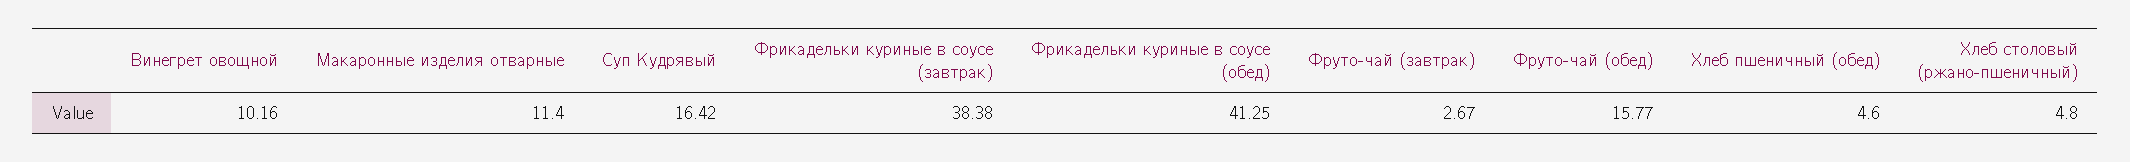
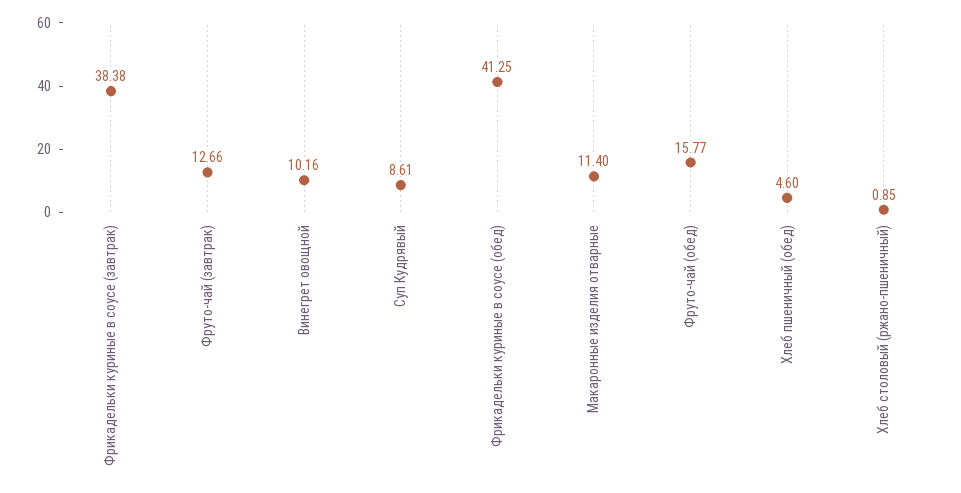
Суп Кудрявый: 16.42 -> 8.61
Фруто-чай (завтрак): 2.67 -> 12.66
Хлеб столовый (ржано-пшеничный): 4.8 -> 0.85

